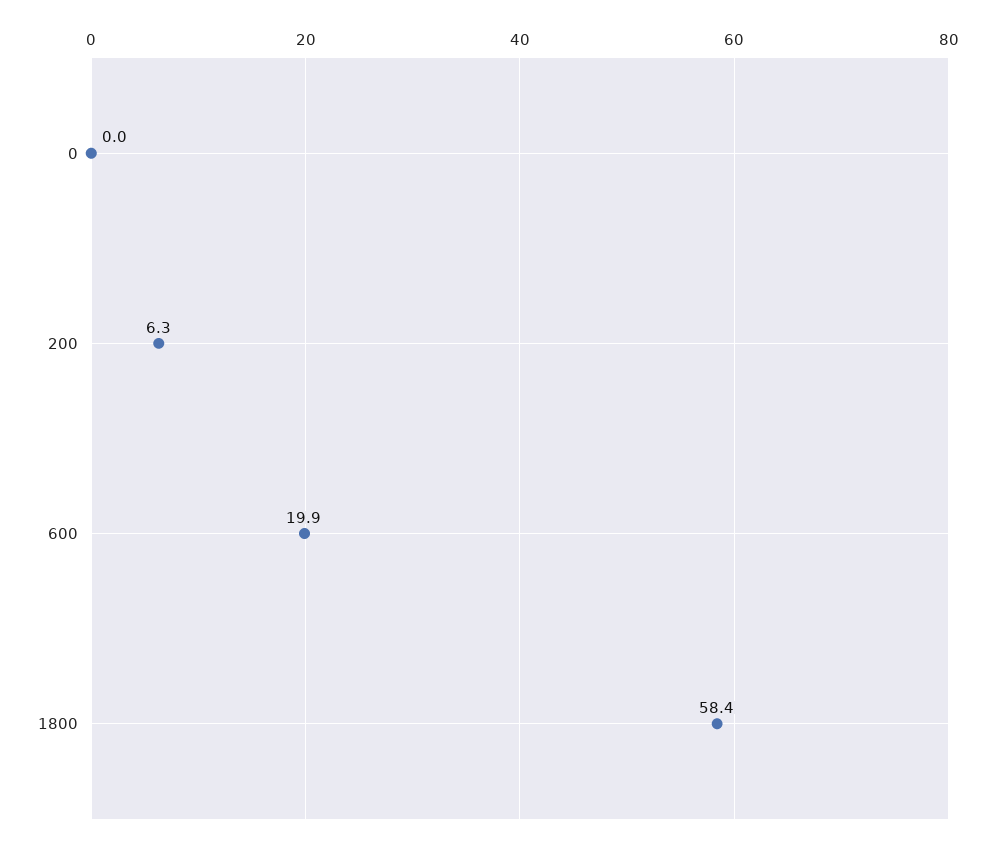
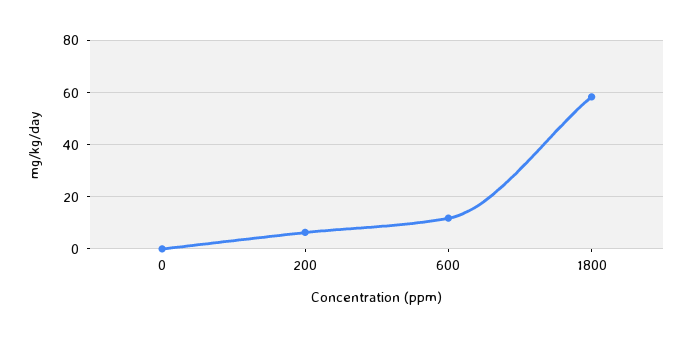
600: 19.9 -> 12.5

